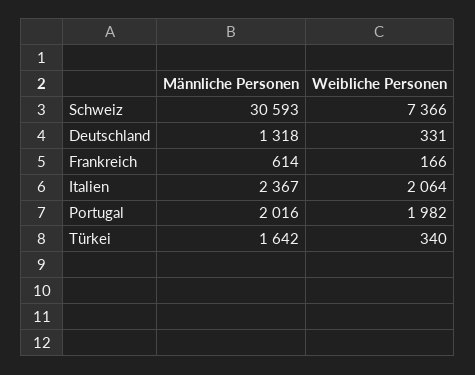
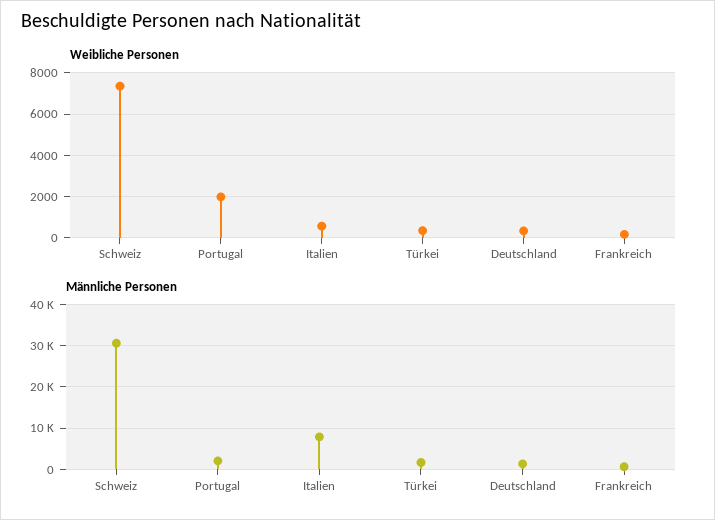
Männliche Personen, Italien: 2367 -> 8000
Weibliche Personen, Italien: 2064 -> 500

